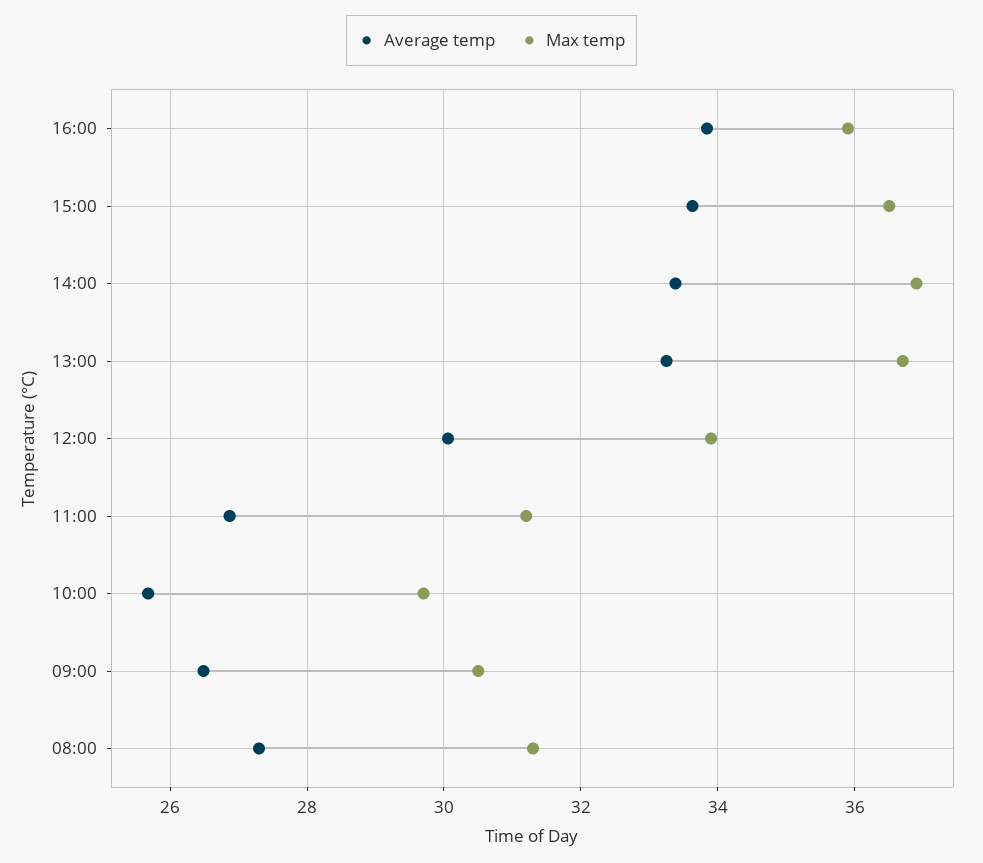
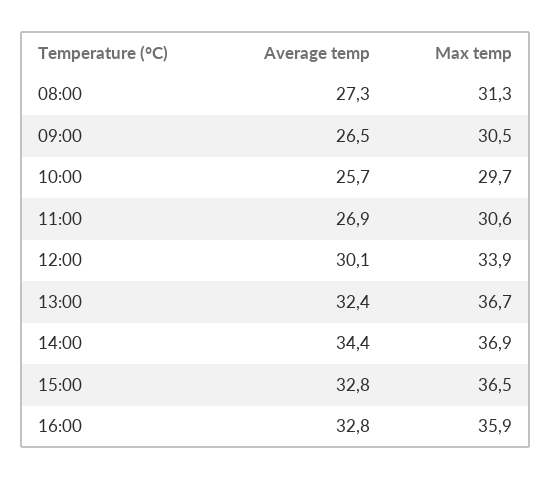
Average temp, 16:00: 33.8 -> 32.8
Average temp, 15:00: 33.6 -> 32.8
Average temp, 14:00: 33.4 -> 34.4
Average temp, 13:00: 33.2 -> 32.4
Max temp, 11:00: 31.2 -> 30.6

